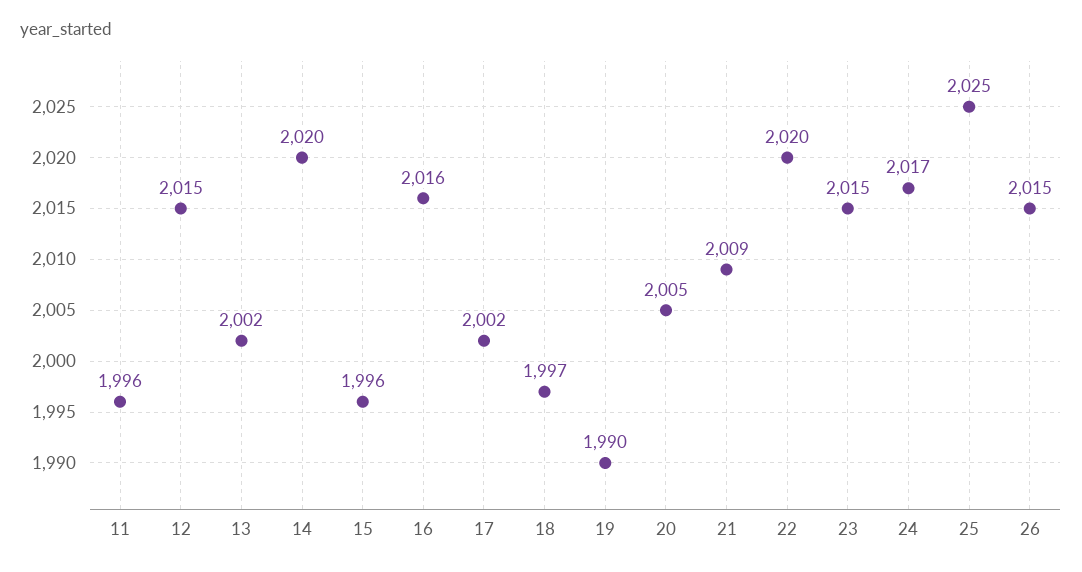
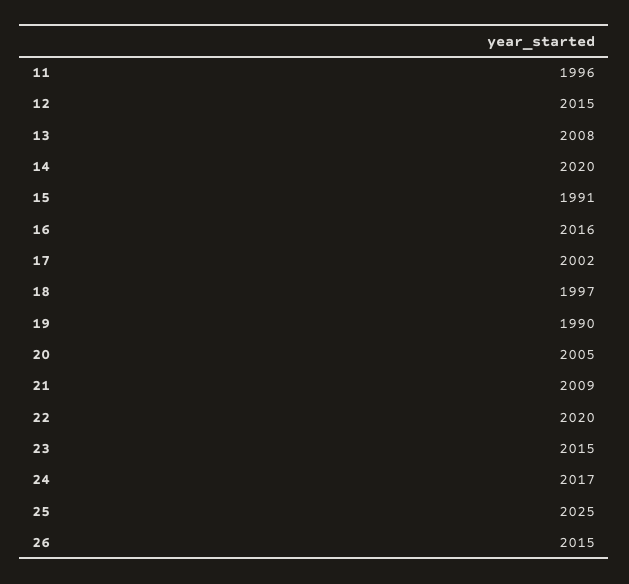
13: 2002 -> 2008
15: 1996 -> 1991

